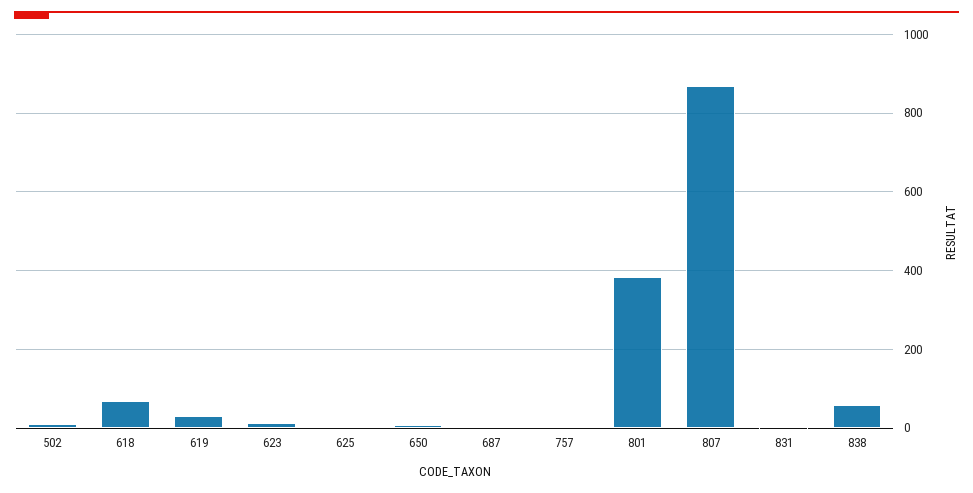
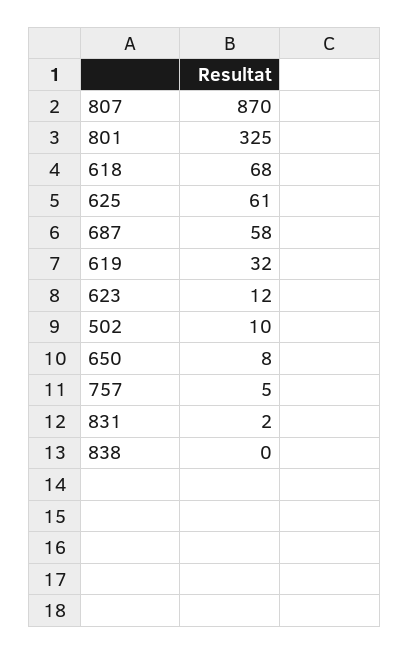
625: 0 -> 61
687: 0 -> 58
801: 380 -> 325
838: 60 -> 0

